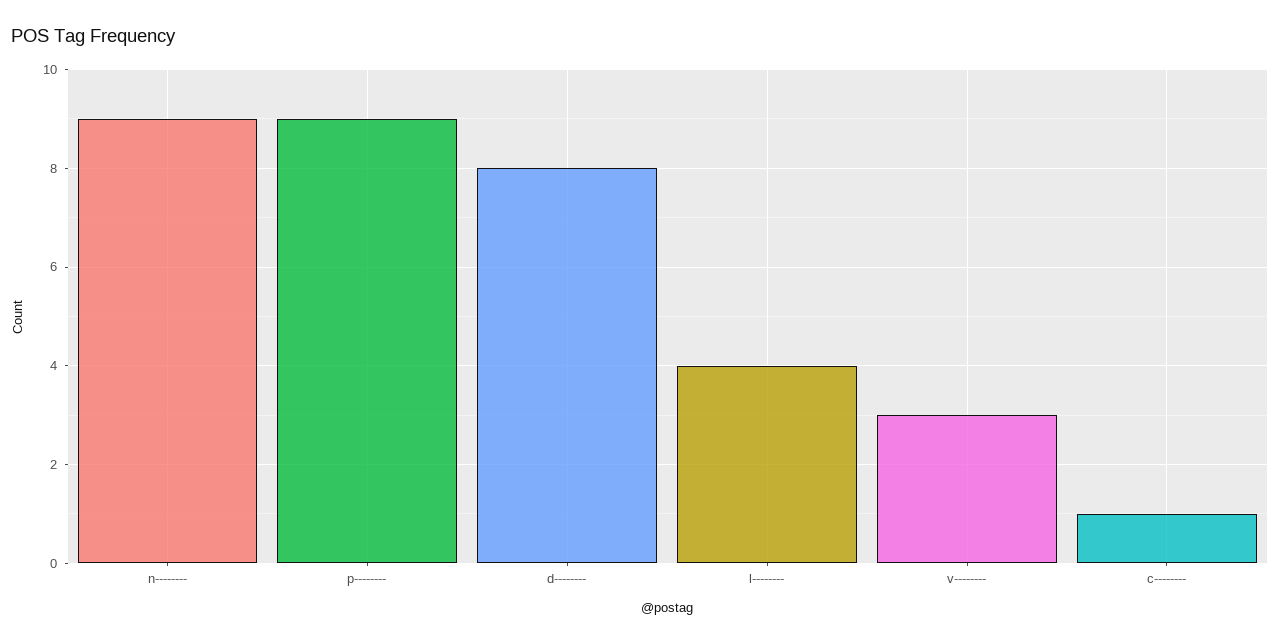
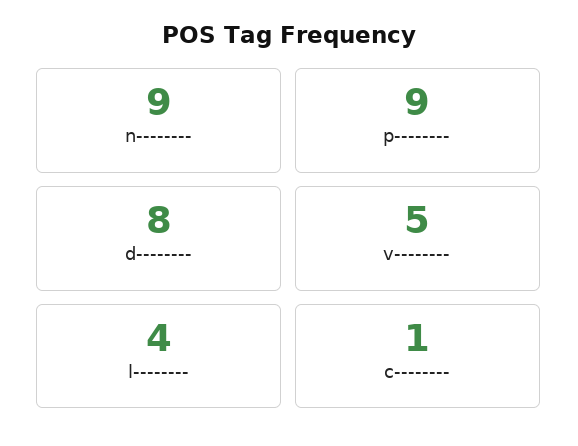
v--------: 3 -> 5

